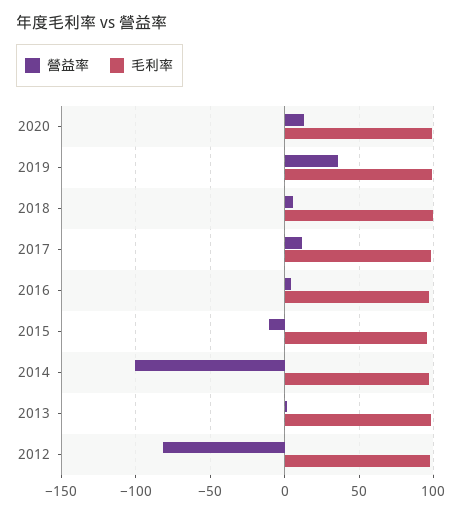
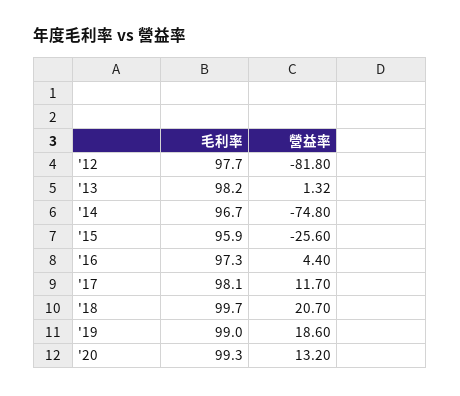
營益率, 2019: 35 -> 18.6
營益率, 2018: 5 -> 20.7
營益率, 2015: -10 -> -25.6
營益率, 2014: -100 -> -74.8

